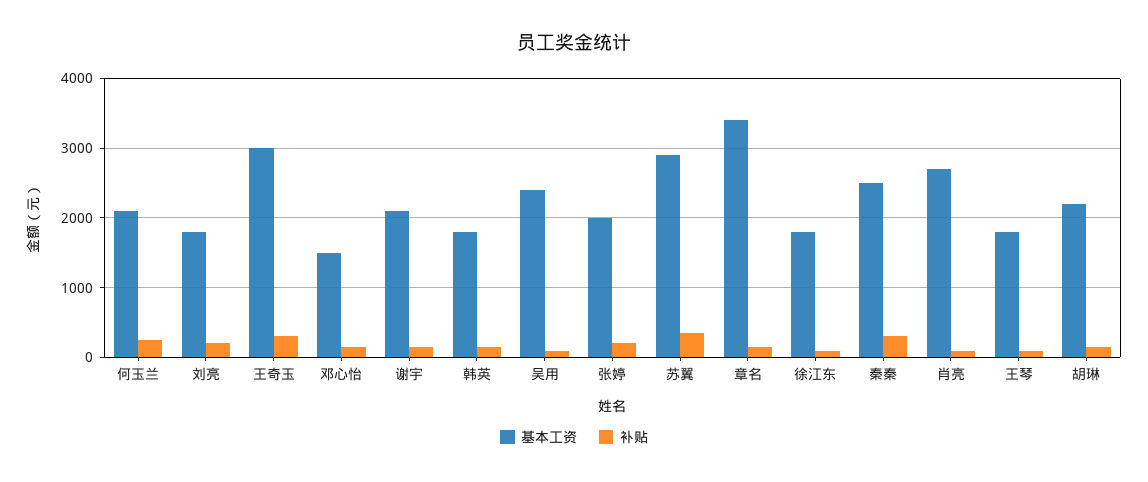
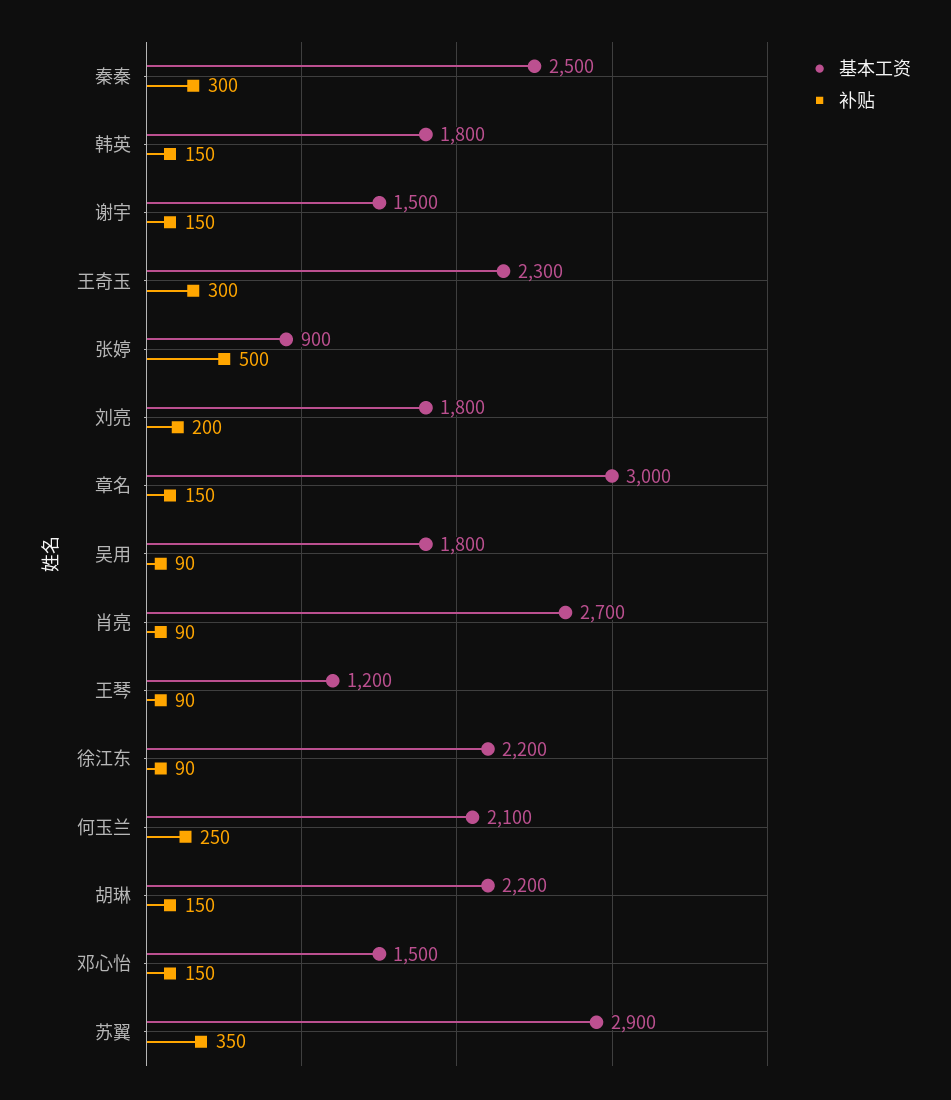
基本工资, 王奇玉: 3000 -> 2300
基本工资, 谢宇: 2100 -> 1500
基本工资, 吴用: 2400 -> 1800
基本工资, 张婷: 2000 -> 900
补贴, 张婷: 200 -> 500
基本工资, 章名: 3400 -> 3000
基本工资, 徐江东: 1800 -> 2200
基本工资, 王琴: 1800 -> 1200

